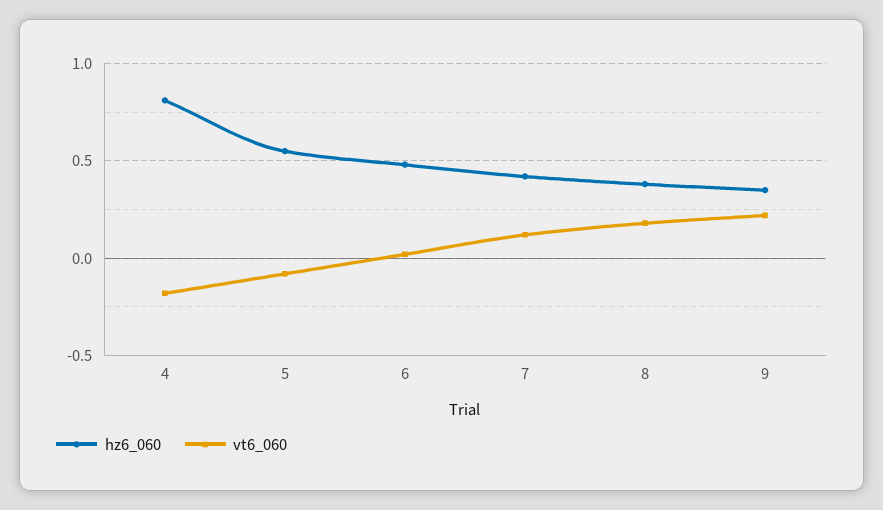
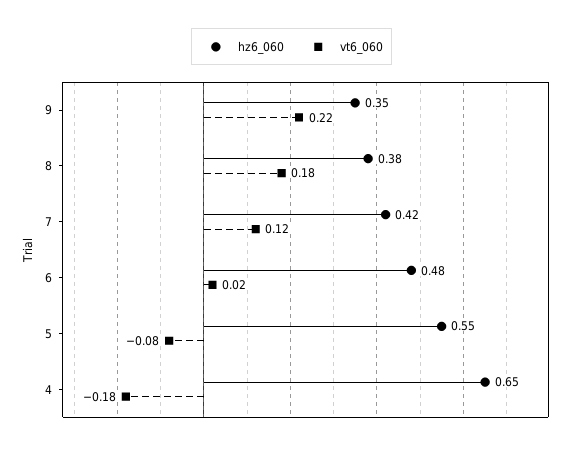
hz6_060, 4: 0.8 -> 0.65

